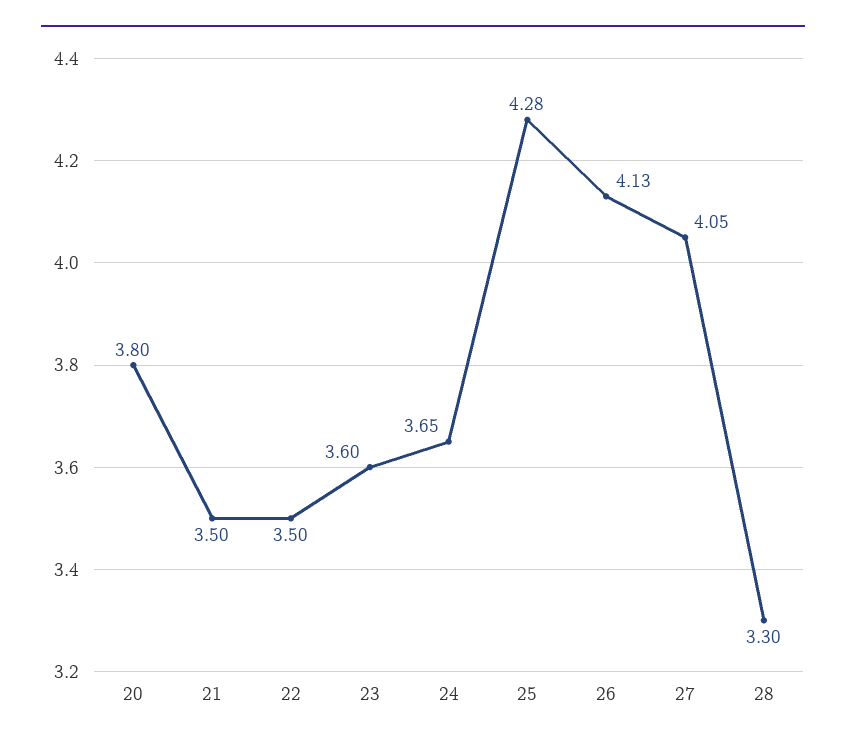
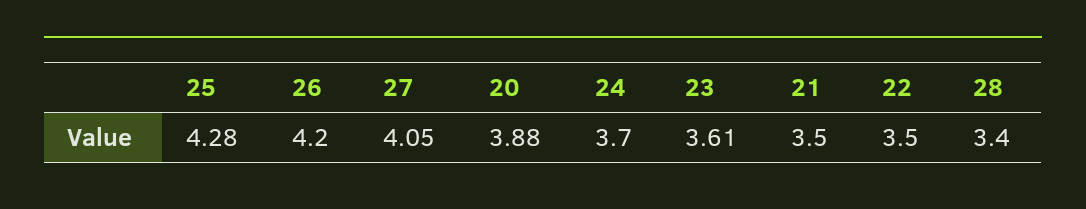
20: 3.8 -> 3.88
23: 3.6 -> 3.61
24: 3.65 -> 3.7
26: 4.13 -> 4.2
28: 3.3 -> 3.4

